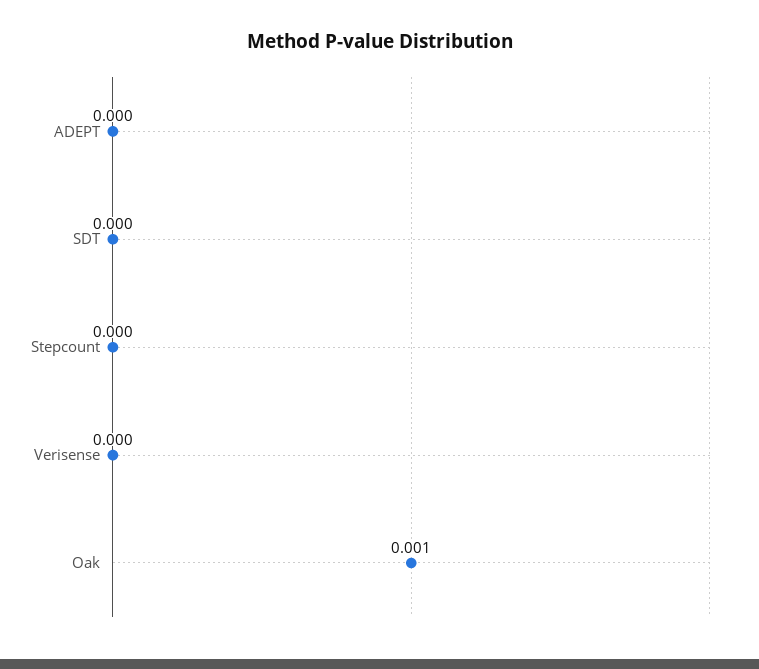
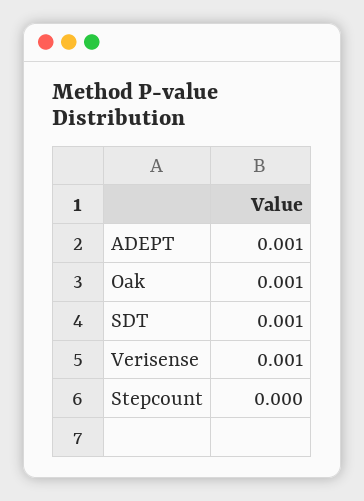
ADEPT: 0 -> 0.001
SDT: 0 -> 0.001
Verisense: 0 -> 0.001

